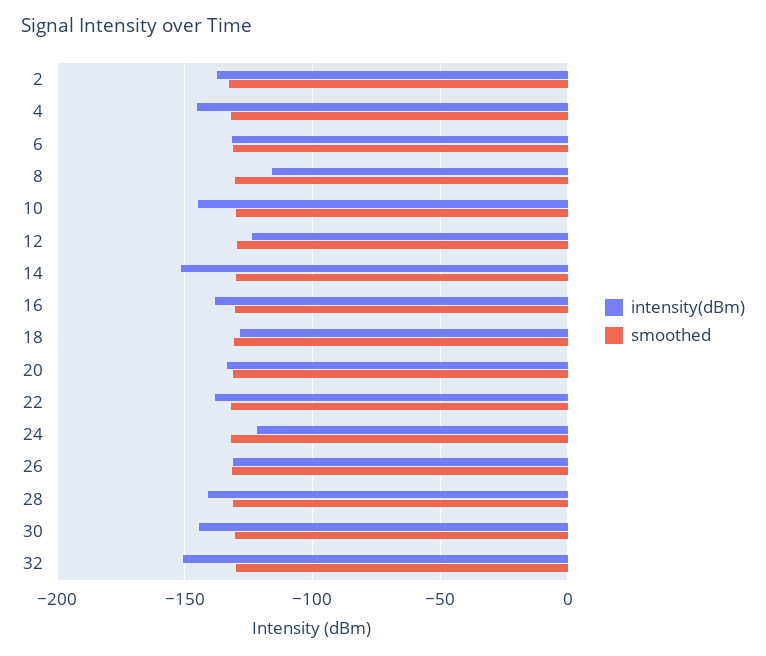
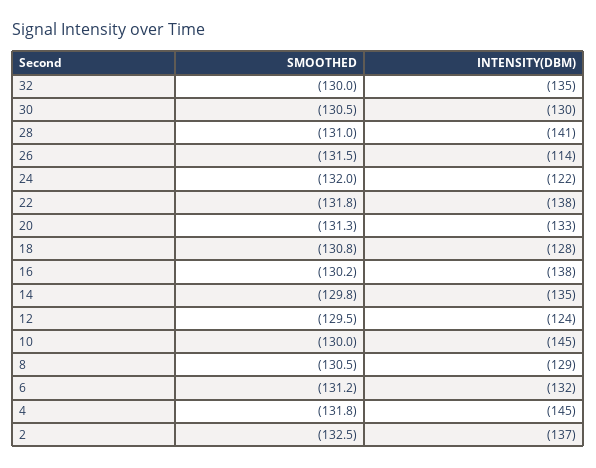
intensity(dBm), 8: -115 -> -129
intensity(dBm), 14: -150 -> -135
intensity(dBm), 26: -130 -> -114
intensity(dBm), 30: -145 -> -130
intensity(dBm), 32: -150 -> -135

